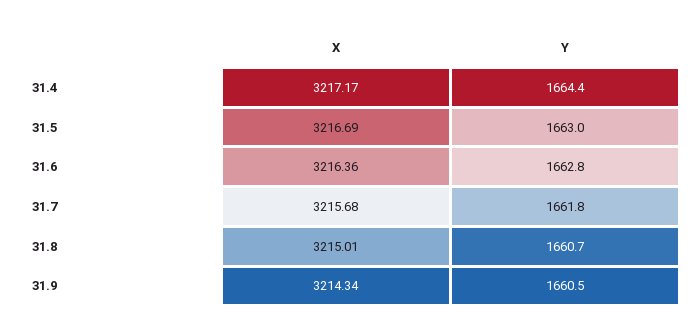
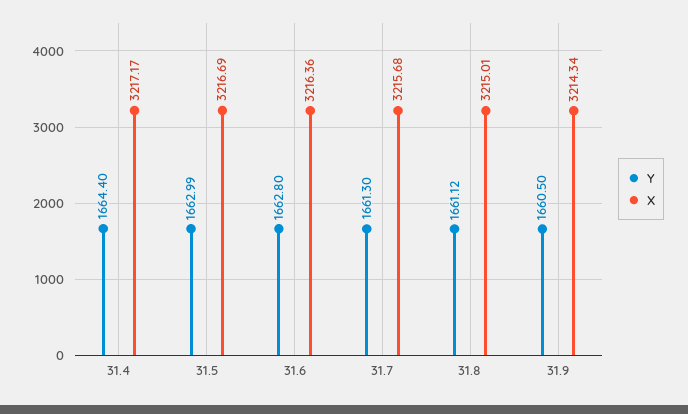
Y, 31.7: 1661.8 -> 1661.3
Y, 31.8: 1660.7 -> 1661.12

